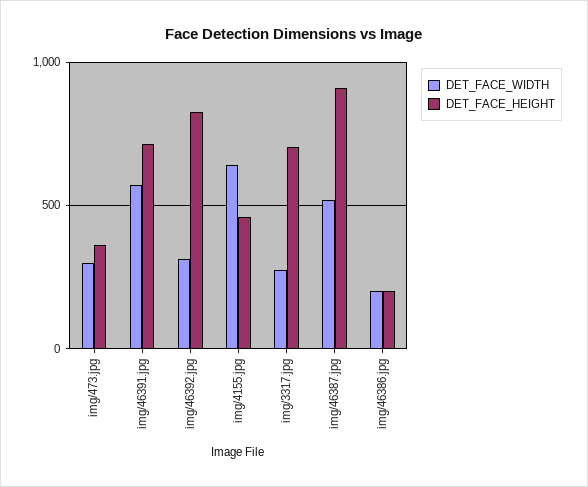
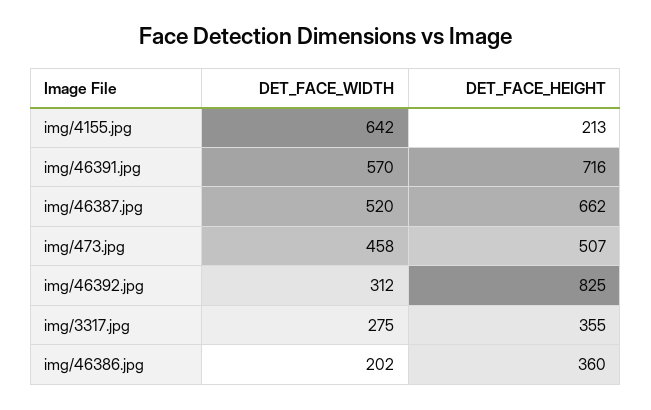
DET_FACE_WIDTH, img/473.jpg: 300 -> 458
DET_FACE_HEIGHT, img/473.jpg: 350 -> 507
DET_FACE_HEIGHT, img/4155.jpg: 450 -> 213
DET_FACE_HEIGHT, img/3317.jpg: 700 -> 355
DET_FACE_HEIGHT, img/46387.jpg: 900 -> 662
DET_FACE_HEIGHT, img/46386.jpg: 200 -> 360

